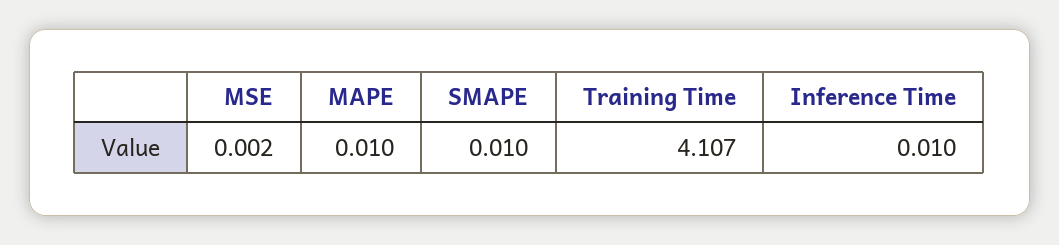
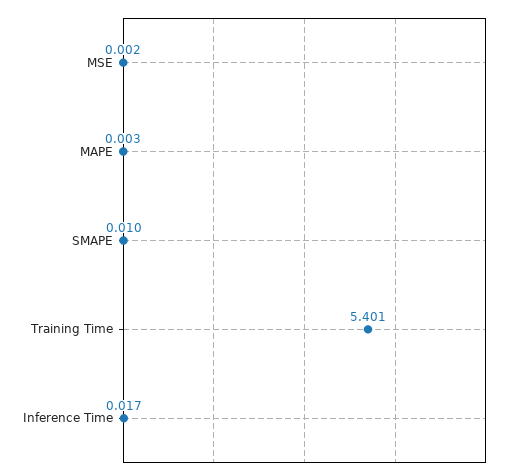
MAPE: 0.01 -> 0.003
Training Time: 4.107 -> 5.401
Inference Time: 0.01 -> 0.017

